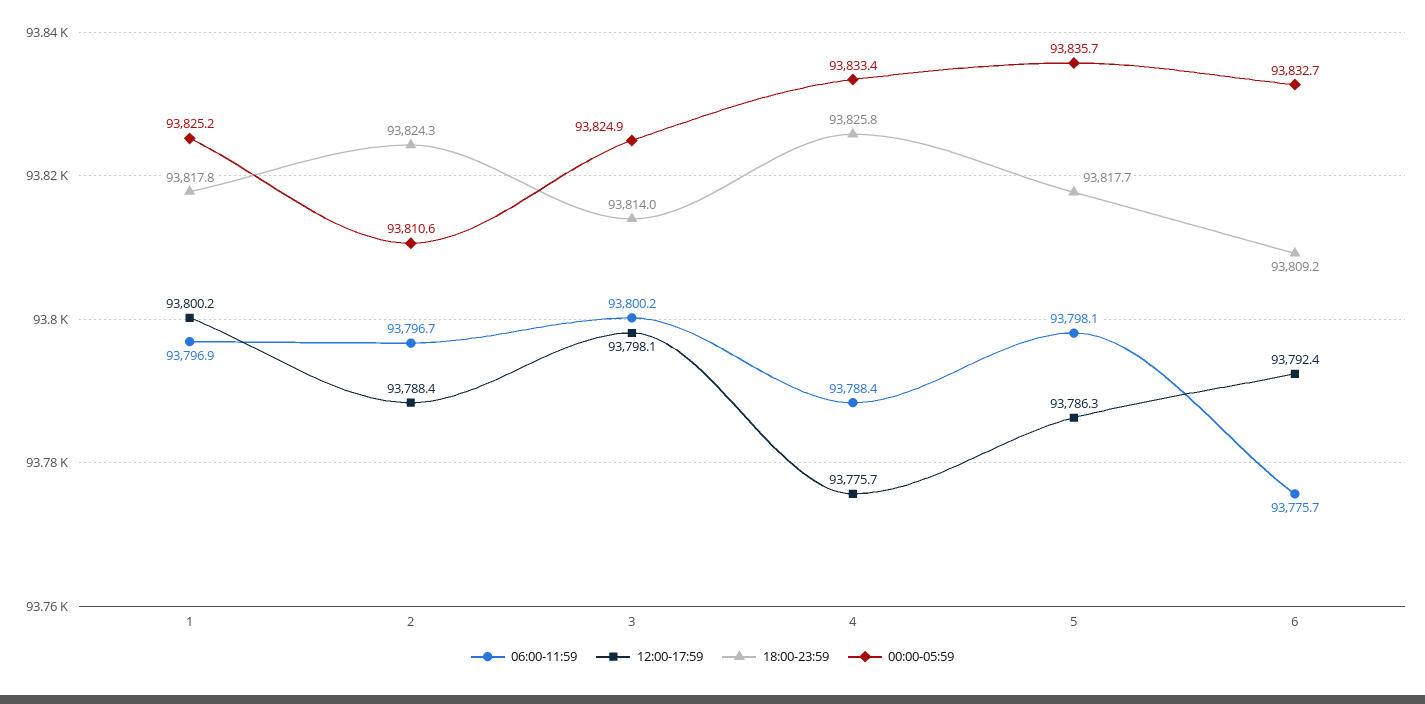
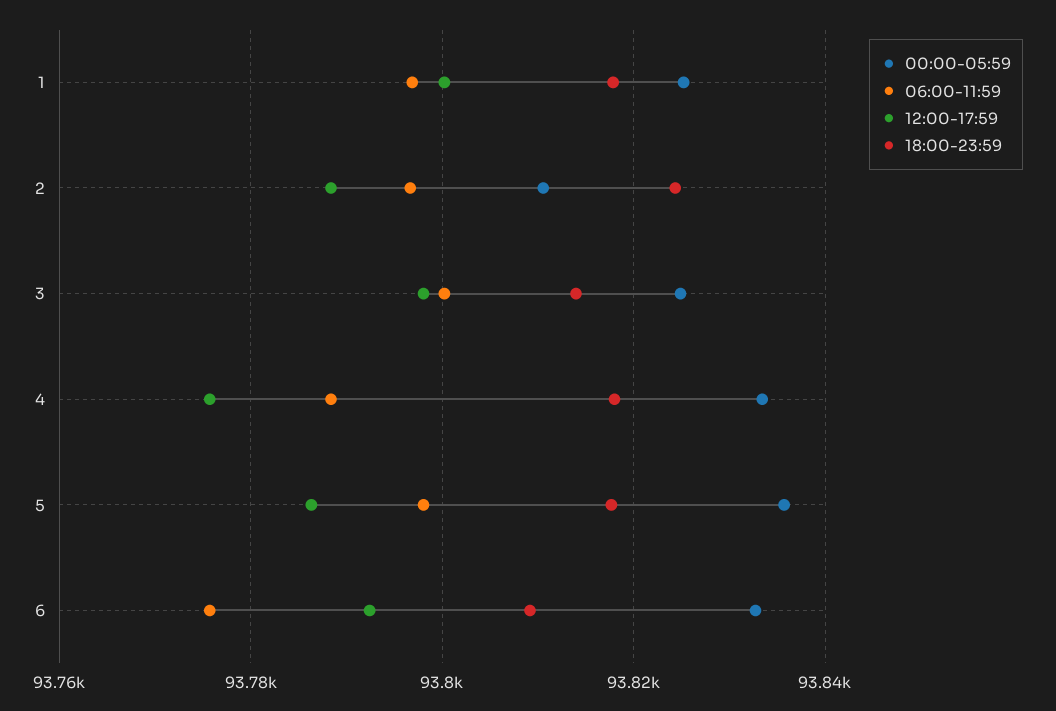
18:00-23:59, 4: 93825.8 -> 93818

